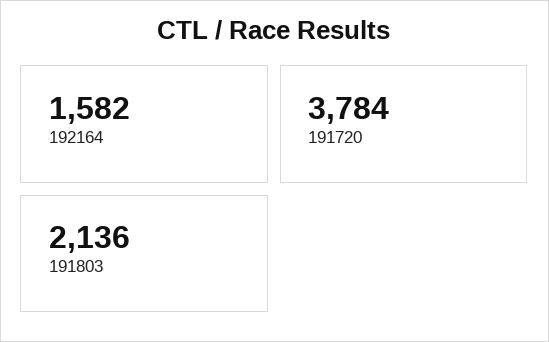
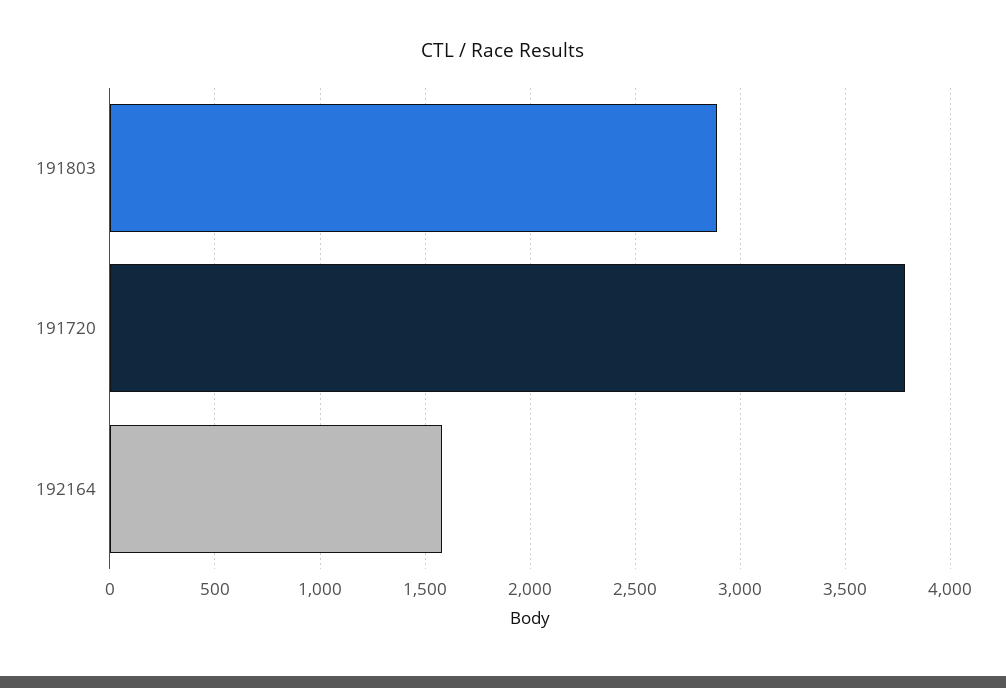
191803: 2136 -> 2900

